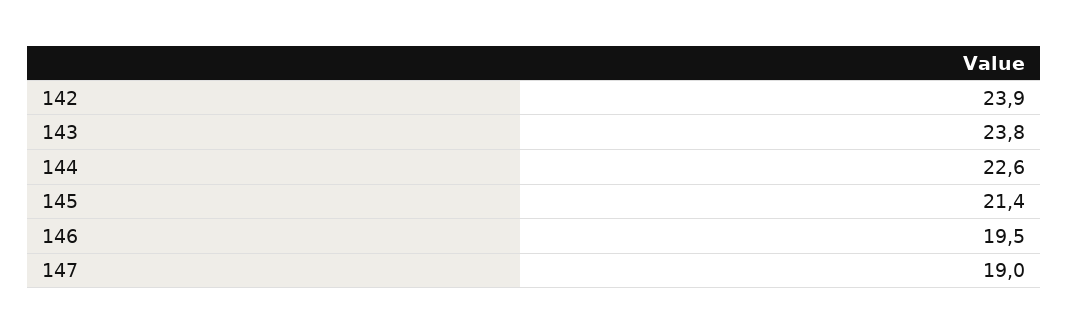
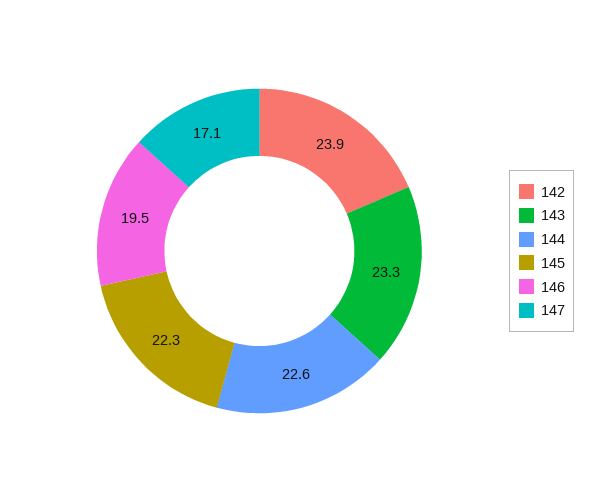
143: 23.8 -> 23.3
145: 21.4 -> 22.3
147: 19 -> 17.1

